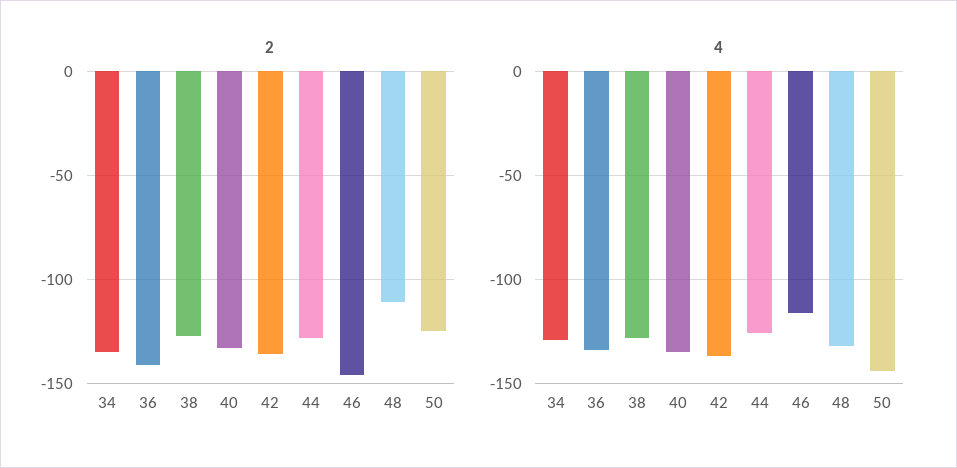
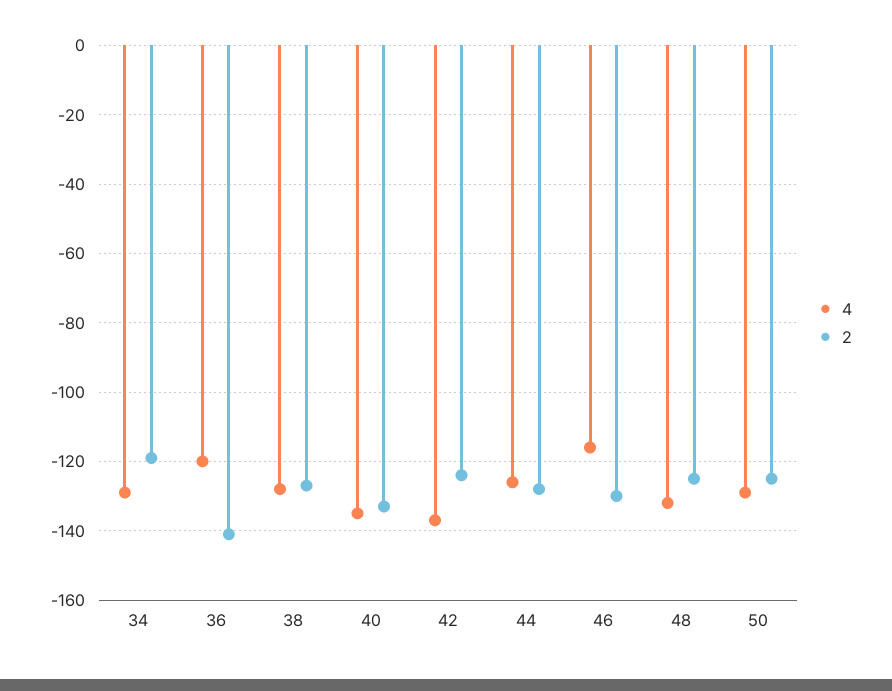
2, 34: -135 -> -120
2, 42: -135 -> -125
2, 46: -145 -> -130
2, 48: -110 -> -125
4, 36: -135 -> -120
4, 50: -145 -> -130

